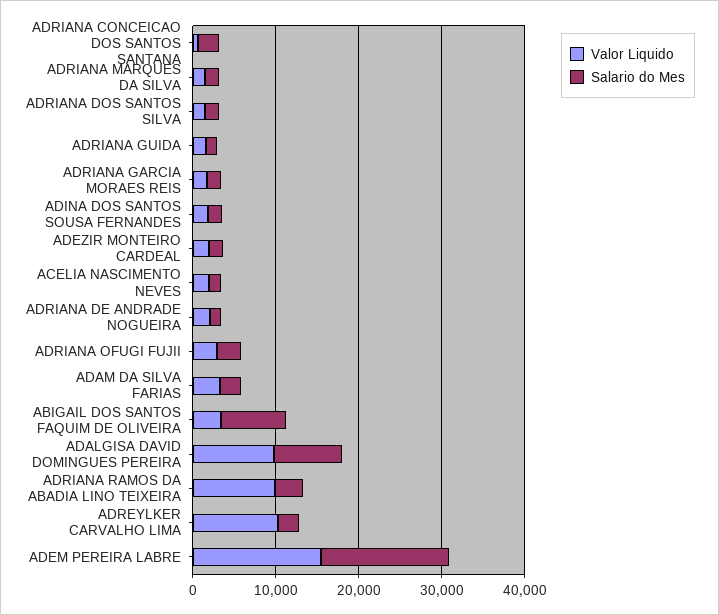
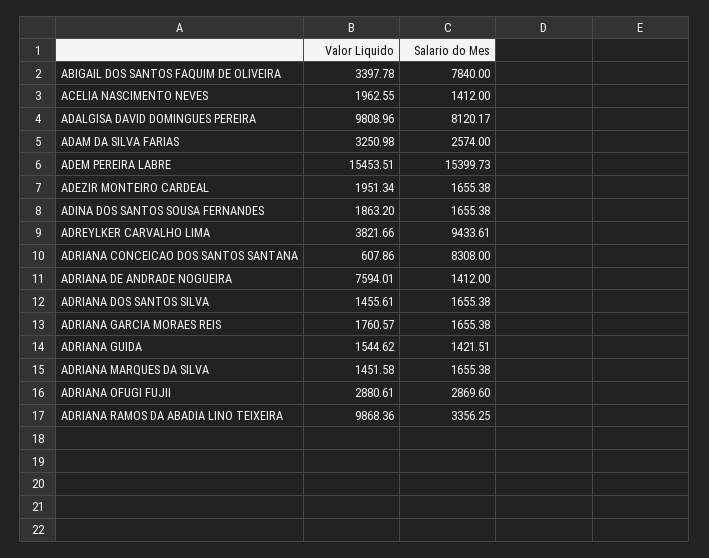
Salario do Mes, ADRIANA CONCEICAO DOS SANTOS SANTANA: 2000 -> 8308
Valor Liquido, ADRIANA DE ANDRADE NOGUEIRA: 2000 -> 7594.01
Valor Liquido, ADREYLKER CARVALHO LIMA: 10000 -> 3821.66
Salario do Mes, ADREYLKER CARVALHO LIMA: 2000 -> 9433.61

